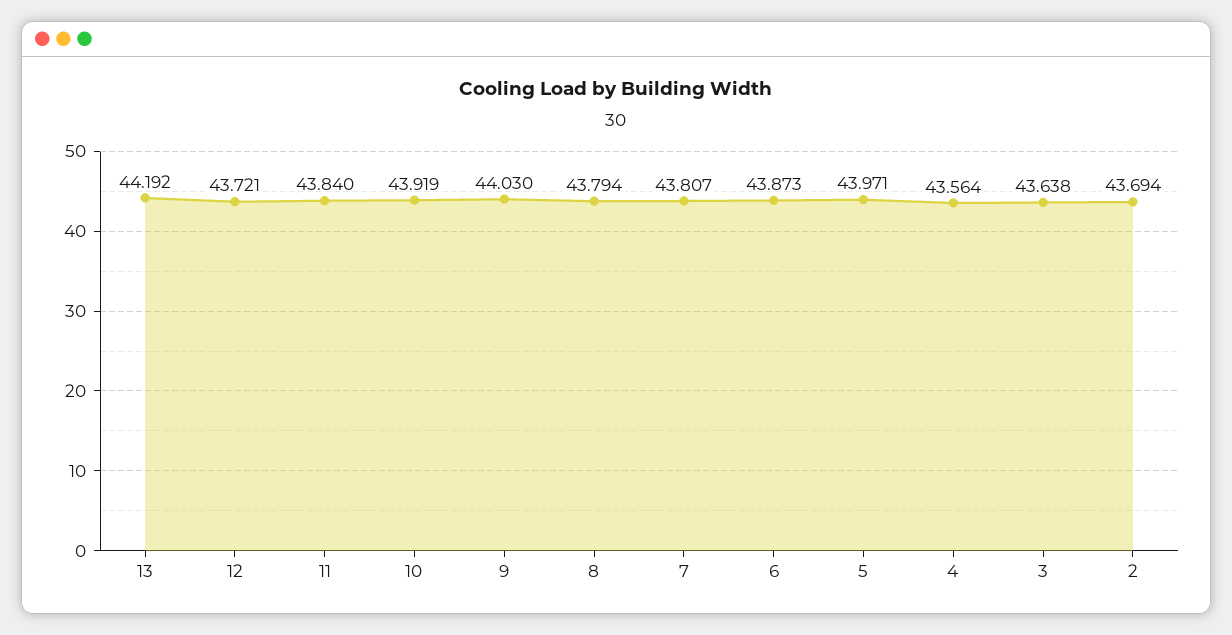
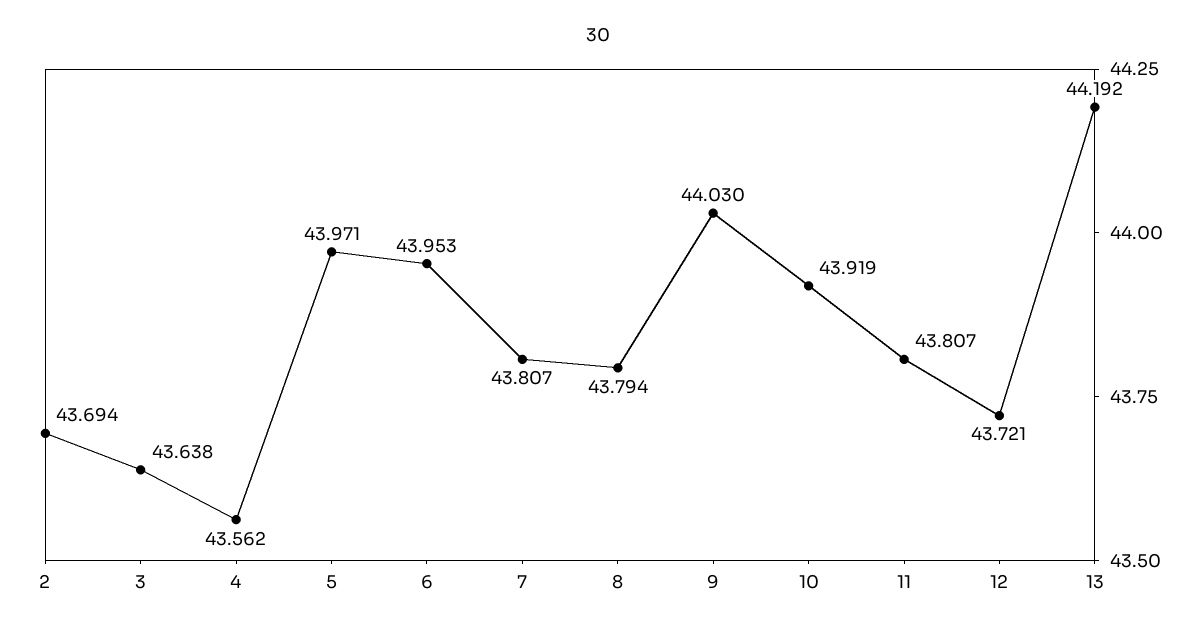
11: 43.84 -> 43.807
6: 43.873 -> 43.953
4: 43.564 -> 43.562

